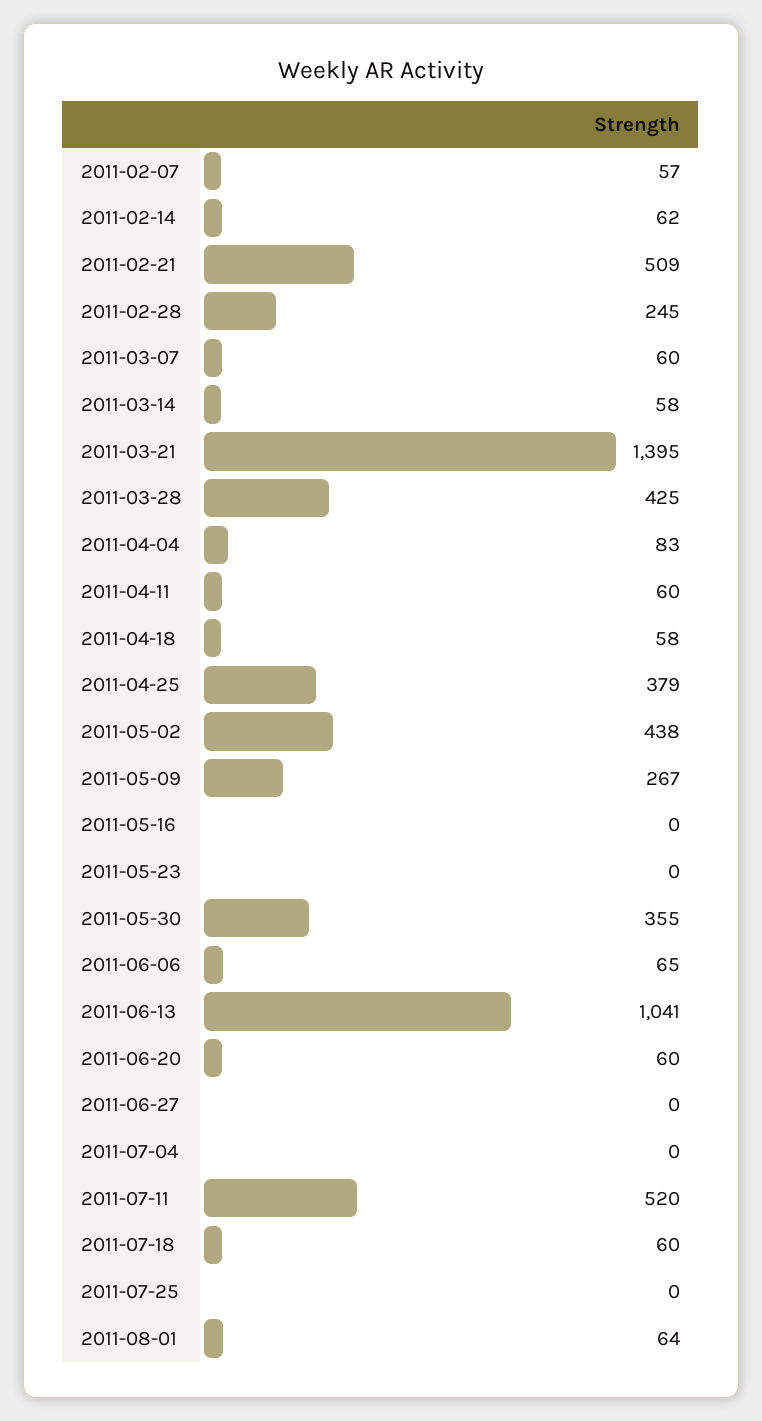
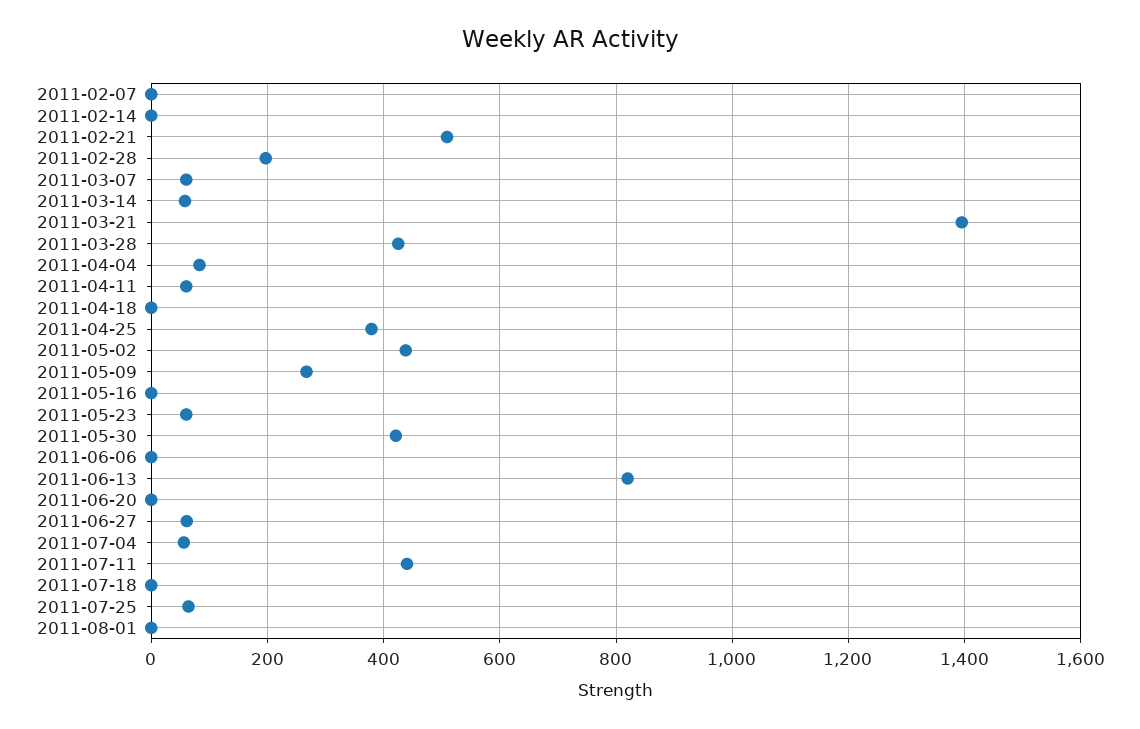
2011-02-07: 57 -> 0
2011-02-14: 62 -> 0
2011-02-28: 245 -> 200
2011-04-18: 58 -> 0
2011-05-23: 0 -> 60
2011-05-30: 355 -> 420
2011-06-06: 65 -> 0
2011-06-13: 1041 -> 820
2011-06-20: 60 -> 0
2011-06-27: 0 -> 60
2011-07-04: 0 -> 60
2011-07-11: 520 -> 440
2011-07-18: 60 -> 0
2011-07-25: 0 -> 60
2011-08-01: 64 -> 0

